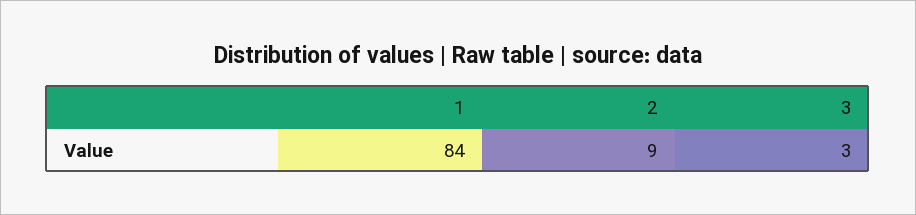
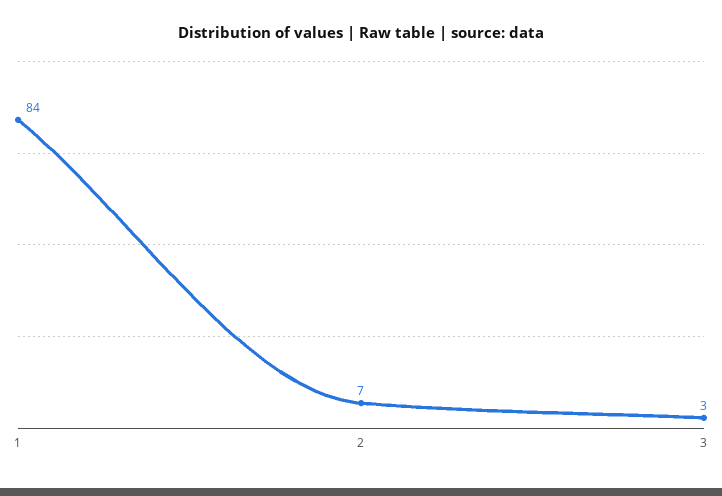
2: 9 -> 7

